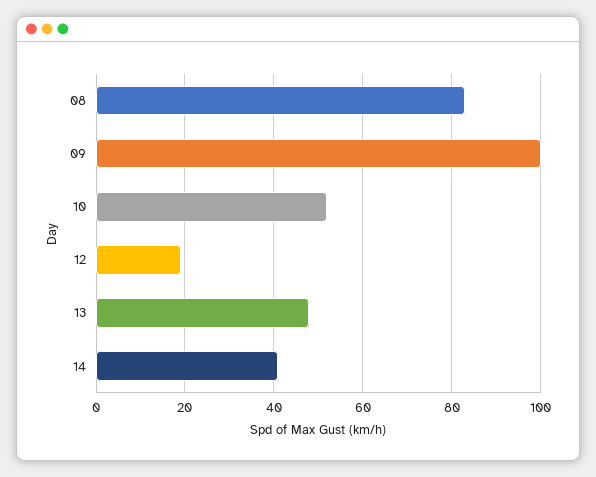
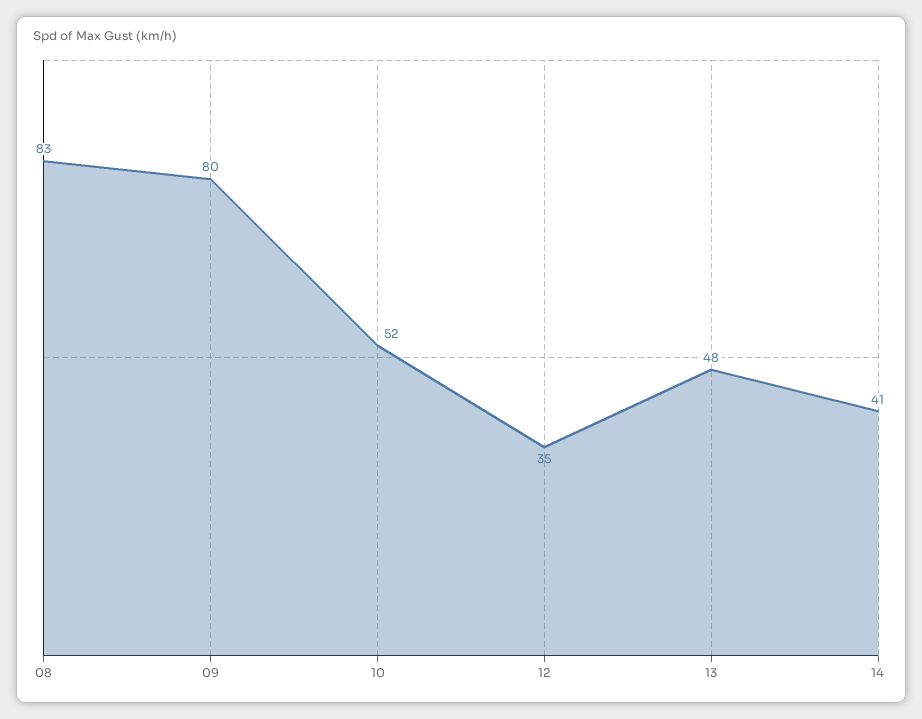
09: 100 -> 80
12: 20 -> 35

